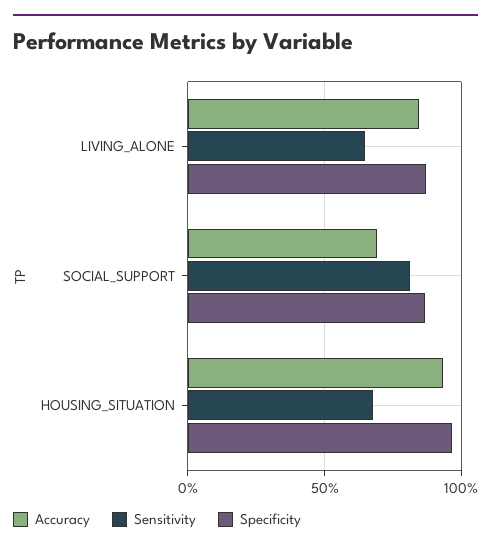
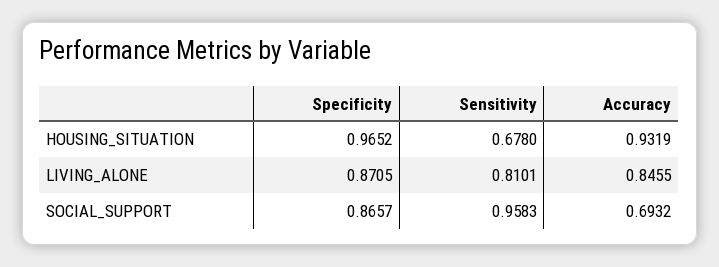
Sensitivity, LIVING_ALONE: 0.65 -> 0.8101
Sensitivity, SOCIAL_SUPPORT: 0.8 -> 0.9583

